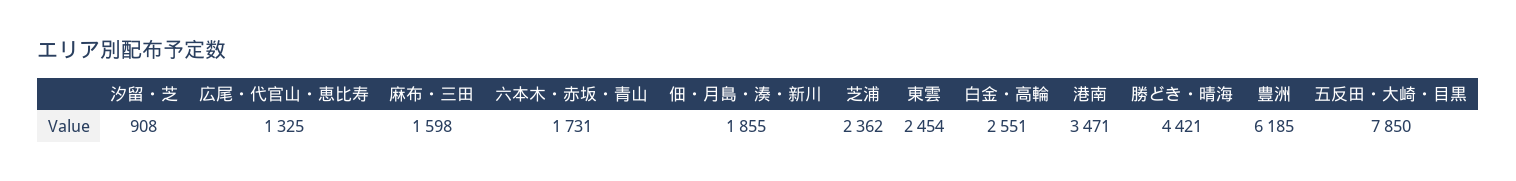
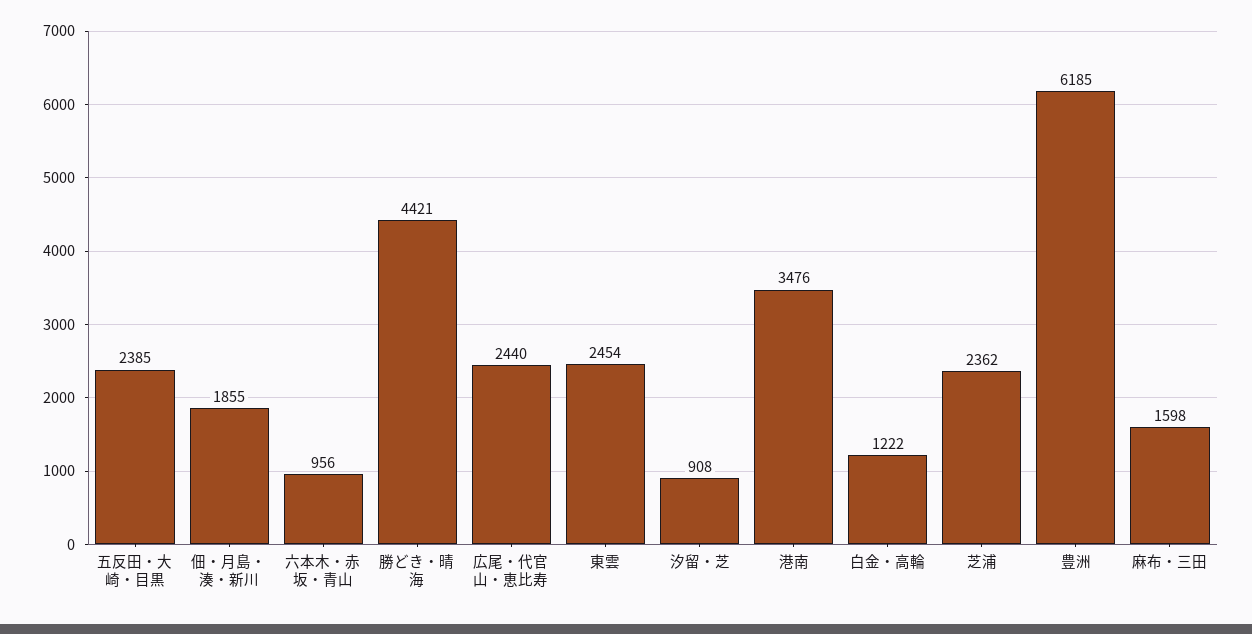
広尾・代官山・恵比寿: 1325 -> 2440
六本木・赤坂・青山: 1731 -> 956
白金・高輪: 2551 -> 1222
港南: 3471 -> 3476
五反田・大崎・目黒: 7850 -> 2385

